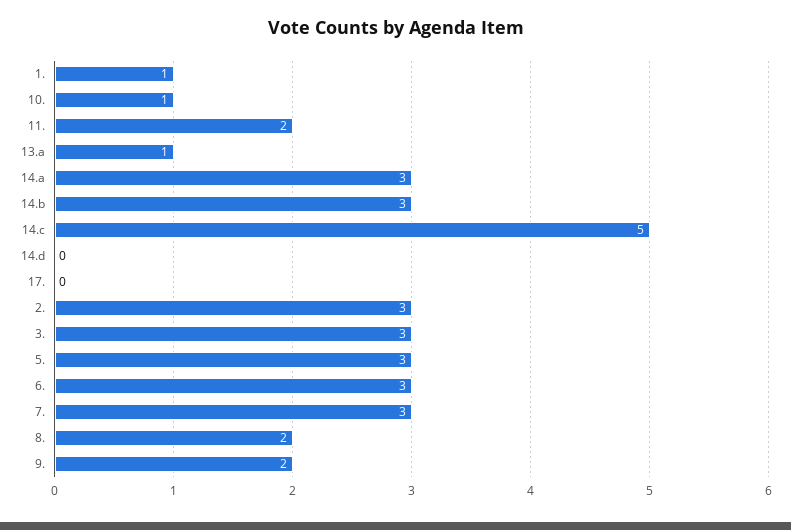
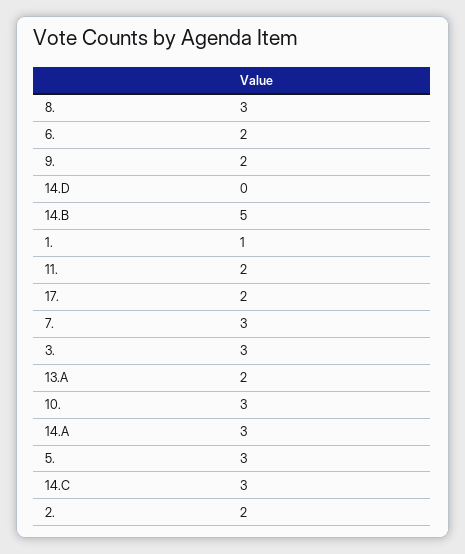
10.: 1 -> 3
13.a: 1 -> 2
14.b: 3 -> 5
14.c: 5 -> 3
17.: 0 -> 2
2.: 3 -> 2
6.: 3 -> 2
8.: 2 -> 3

